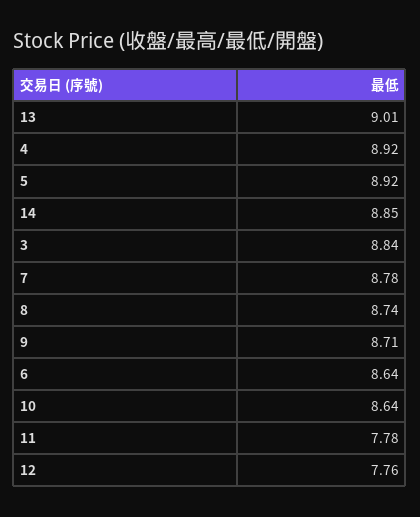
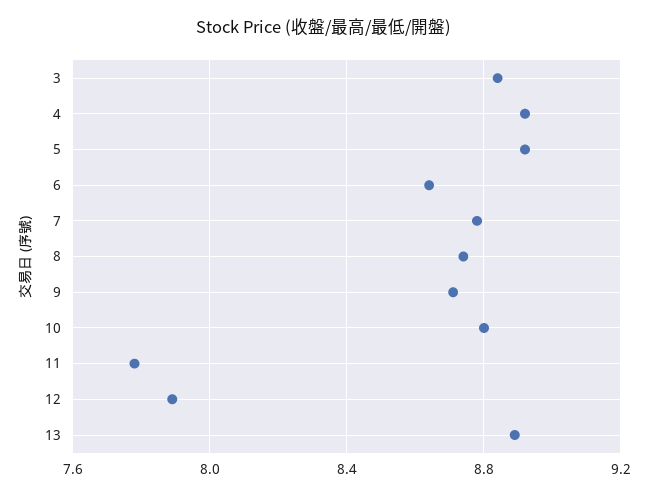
13: 9.01 -> 8.9
14: 8.85 -> none
10: 8.64 -> 8.8
12: 7.76 -> 7.9

